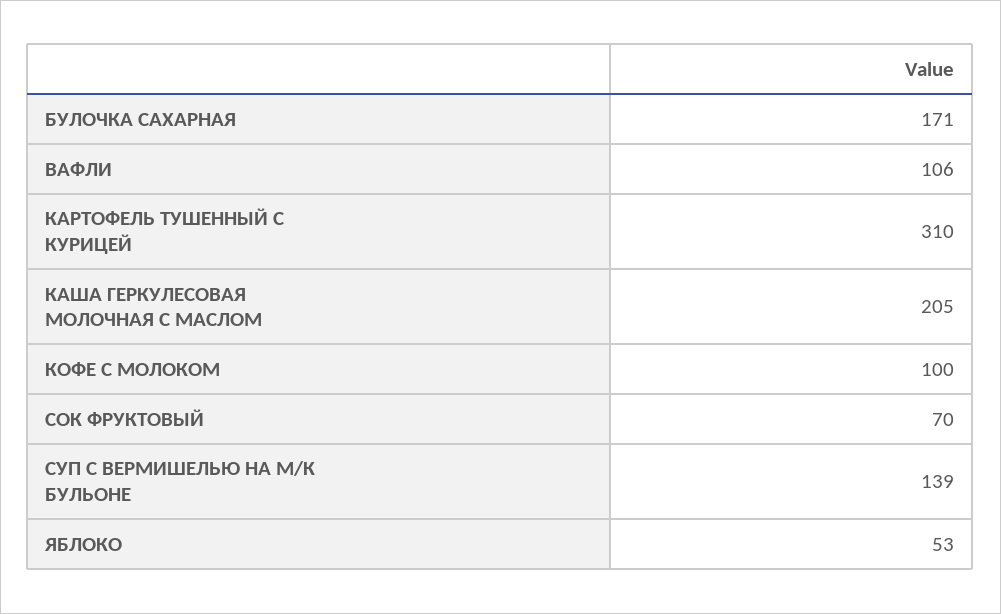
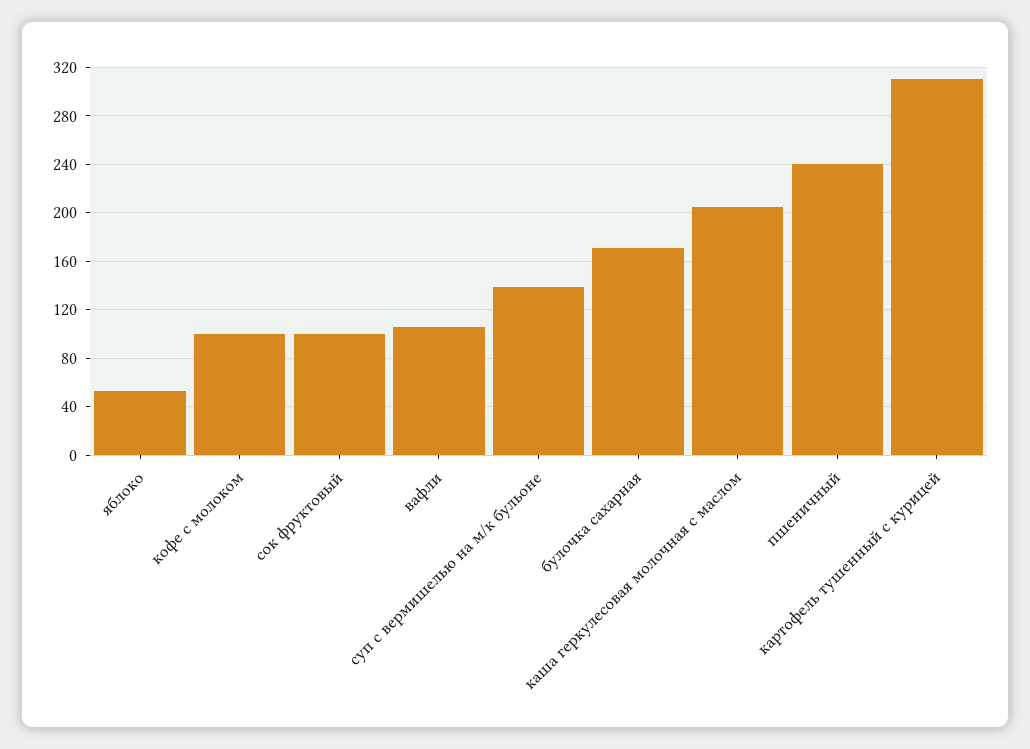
СОК ФРУКТОВЫЙ: 70 -> 100
пшеничный: none -> 240

